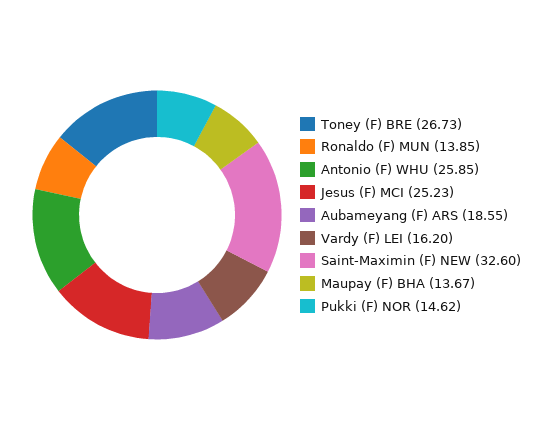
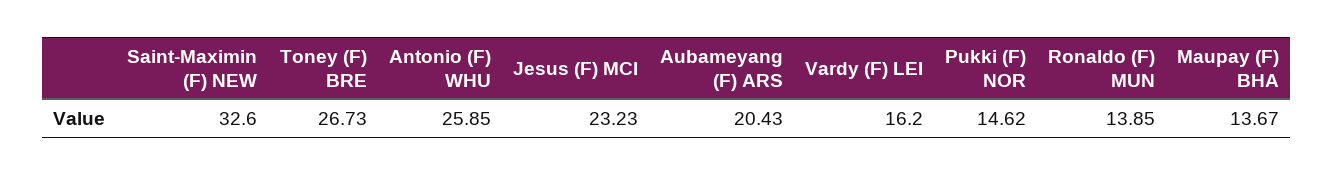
Jesus (F) MCI: 25.23 -> 23.23
Aubameyang (F) ARS: 18.55 -> 20.43

